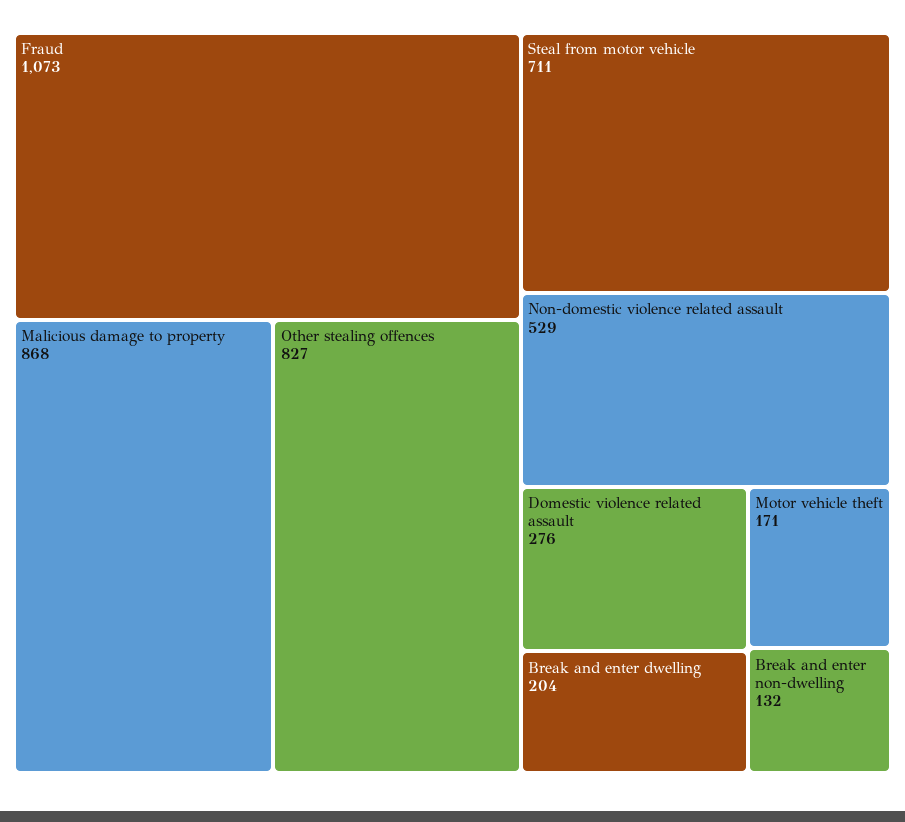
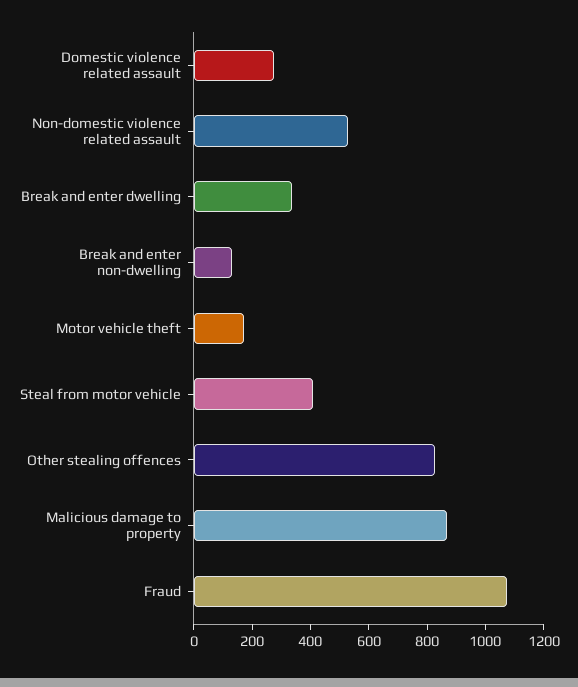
Steal from motor vehicle: 711 -> 400
Break and enter dwelling: 204 -> 350

